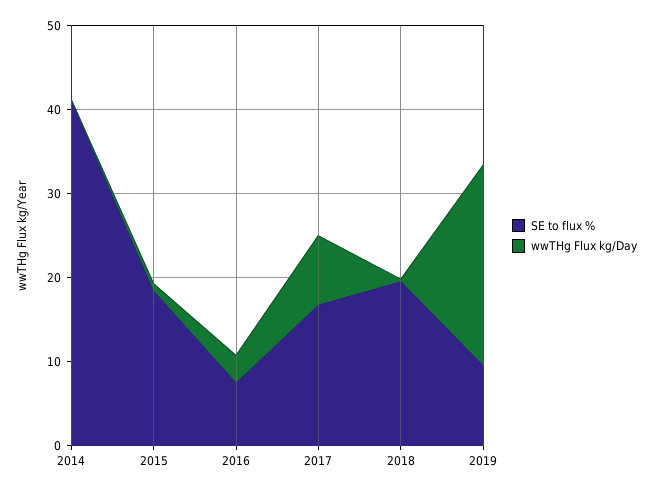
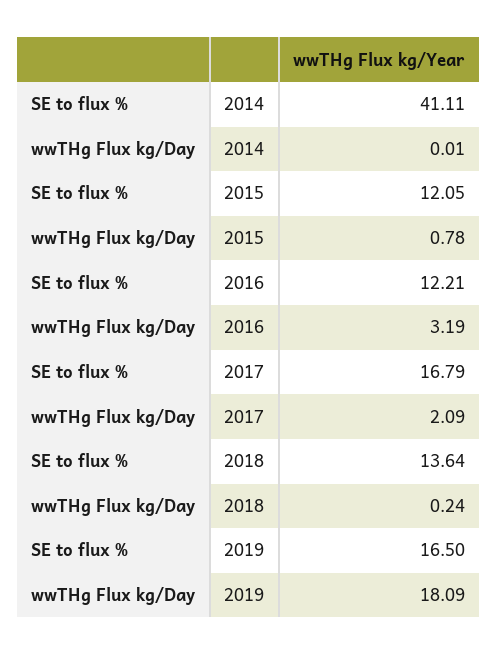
SE to flux %, 2015: 18 -> 12.05
SE to flux %, 2016: 8 -> 12.21
wwTHg Flux kg/Day, 2017: 8 -> 2.09
SE to flux %, 2018: 20 -> 13.64
SE to flux %, 2019: 10 -> 16.5
wwTHg Flux kg/Day, 2019: 24 -> 18.09

